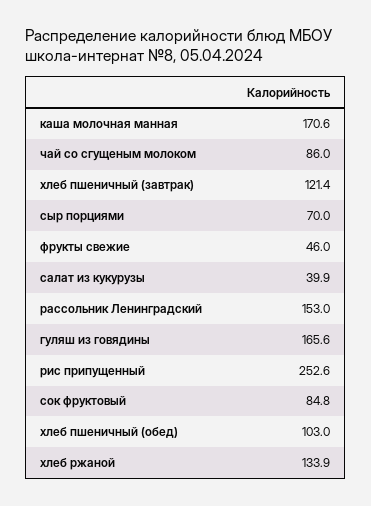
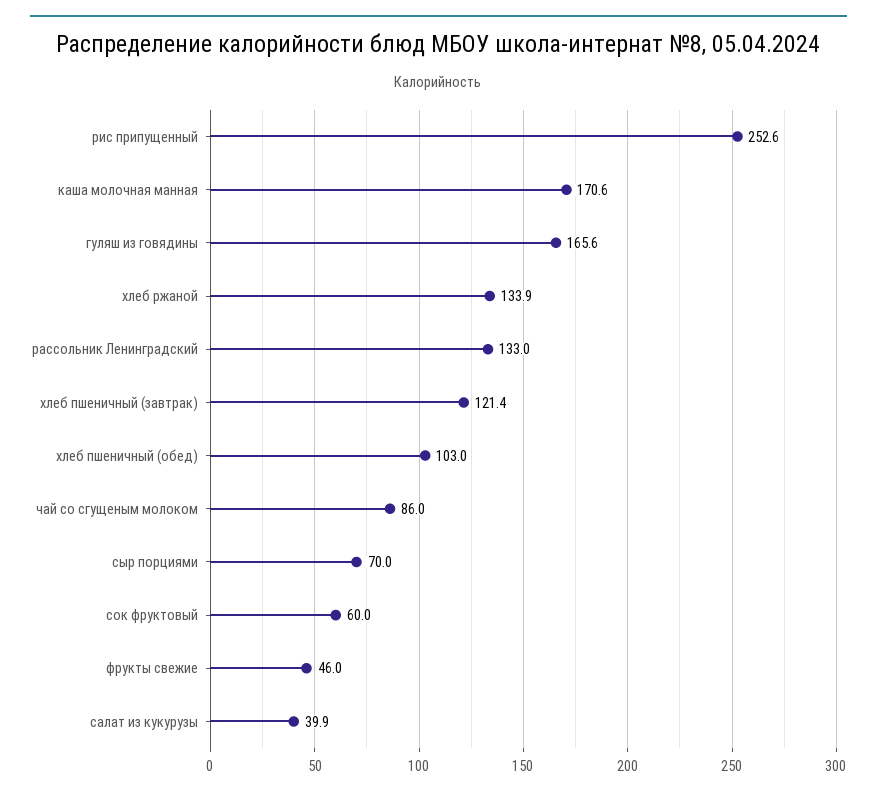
рассольник Ленинградский: 153 -> 133
сок фруктовый: 84.8 -> 60

